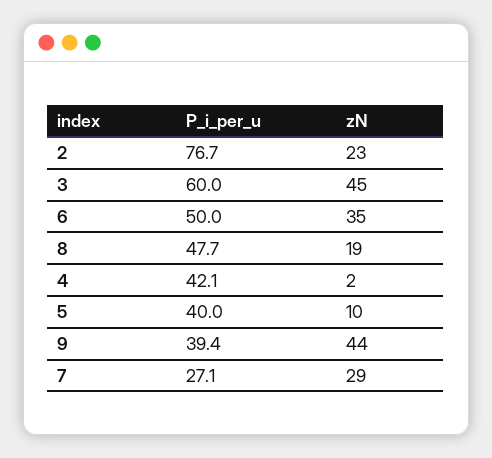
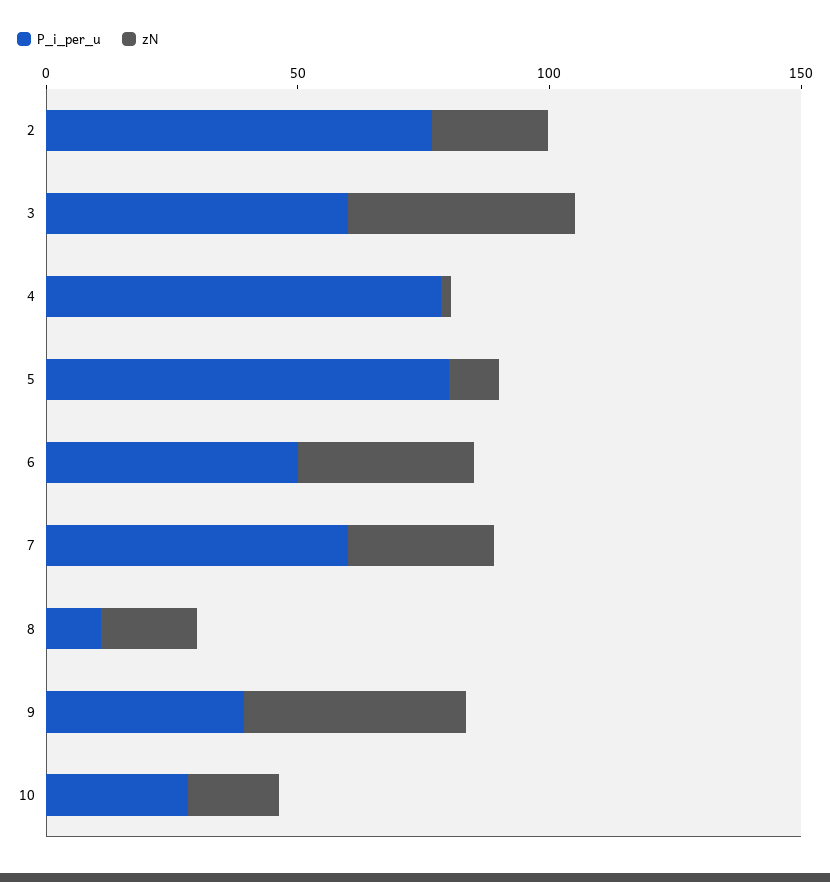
P_i_per_u, 8: 47.7 -> 10
P_i_per_u, 4: 42.1 -> 80
P_i_per_u, 5: 40 -> 80
P_i_per_u, 7: 27.1 -> 60
P_i_per_u, 10: none -> 30
zN, 10: none -> 20

